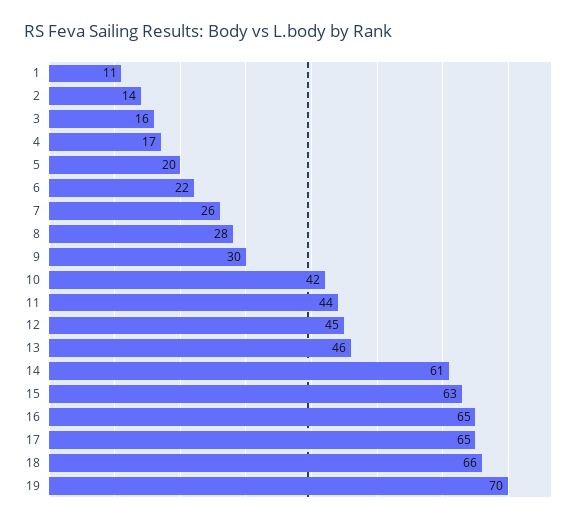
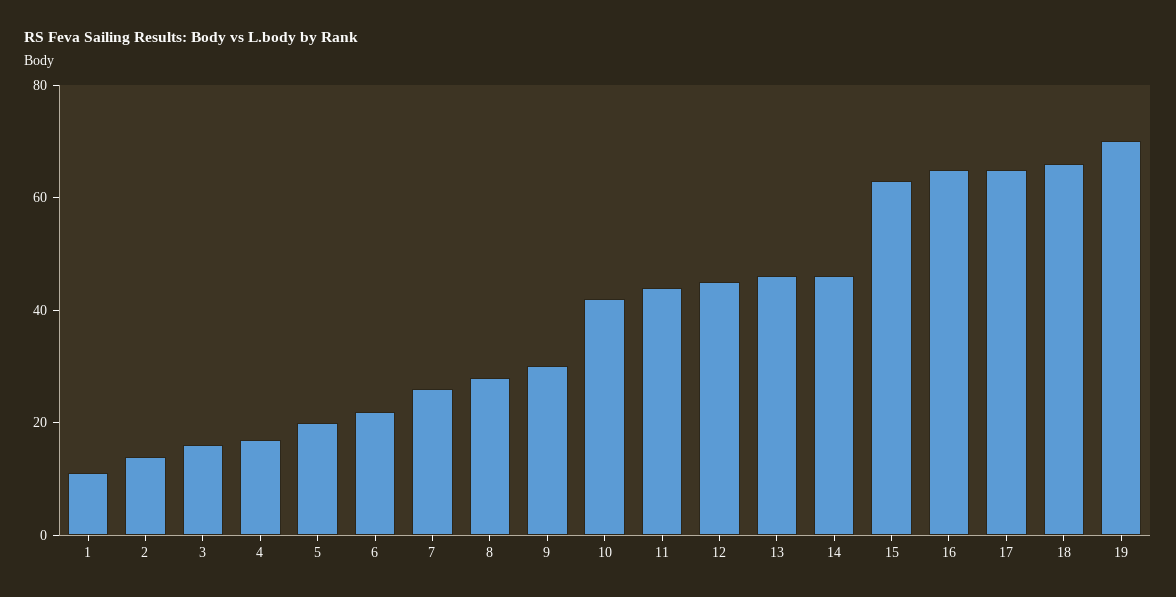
14: 61 -> 45

